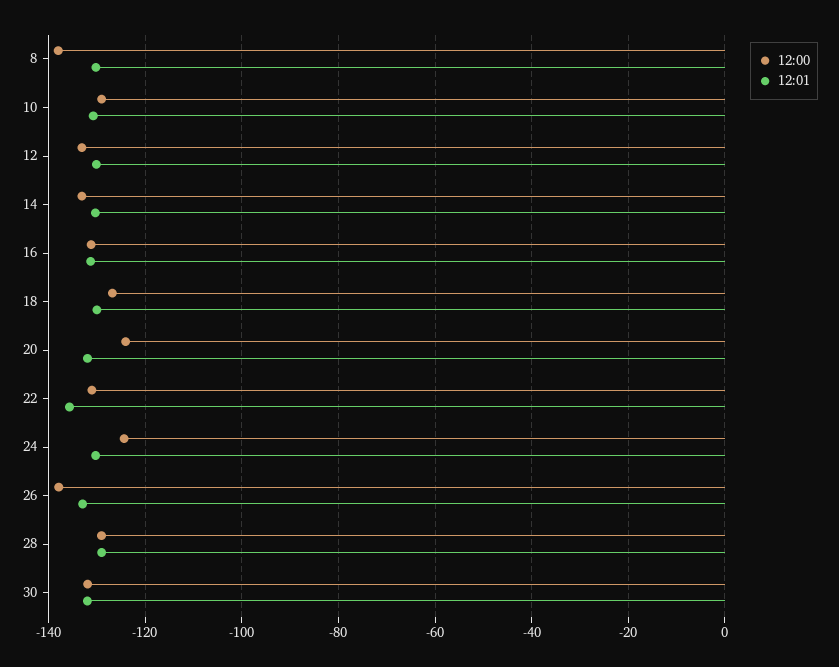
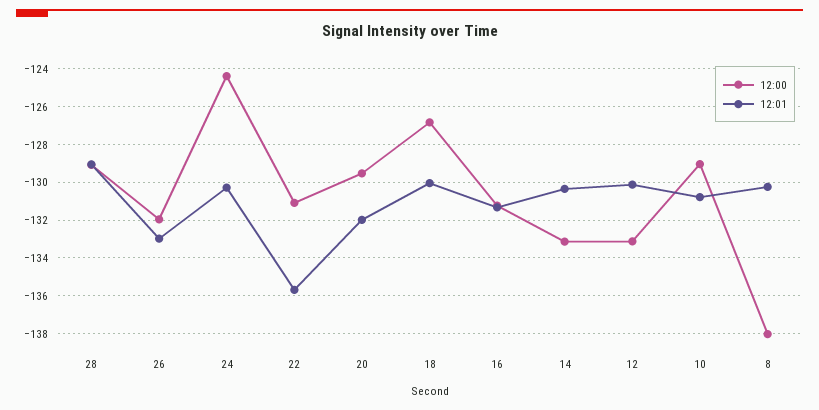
12:00, 20: -124 -> -129.5
12:00, 26: -138 -> -132
12:00, 30: -132 -> none
12:01, 30: -132 -> none

